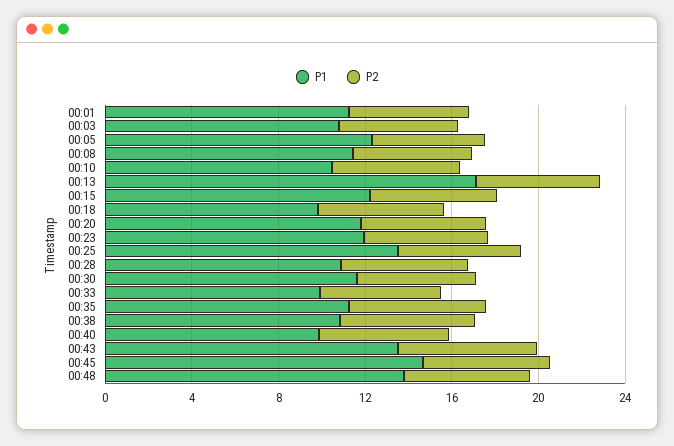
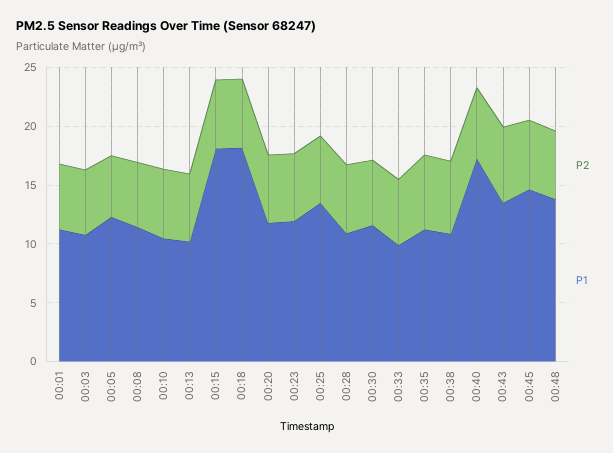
P1, 00:13: 17 -> 10
P1, 00:15: 12 -> 18
P1, 00:18: 10 -> 18
P1, 00:40: 10 -> 17

